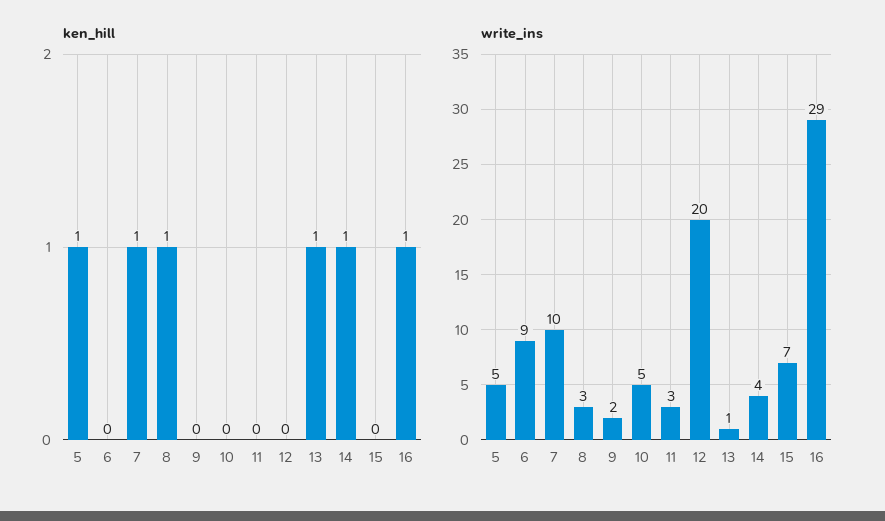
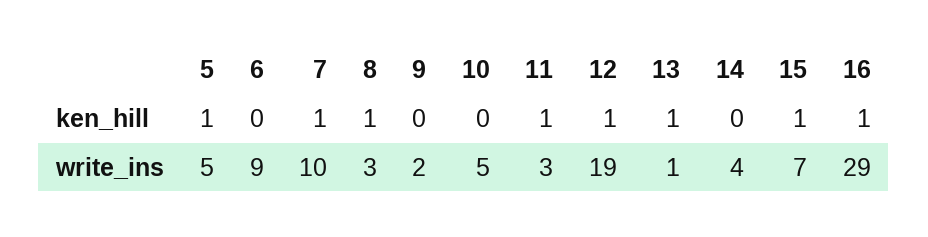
ken_hill, 11: 0 -> 1
ken_hill, 12: 0 -> 1
ken_hill, 14: 1 -> 0
ken_hill, 15: 0 -> 1
write_ins, 12: 20 -> 19

